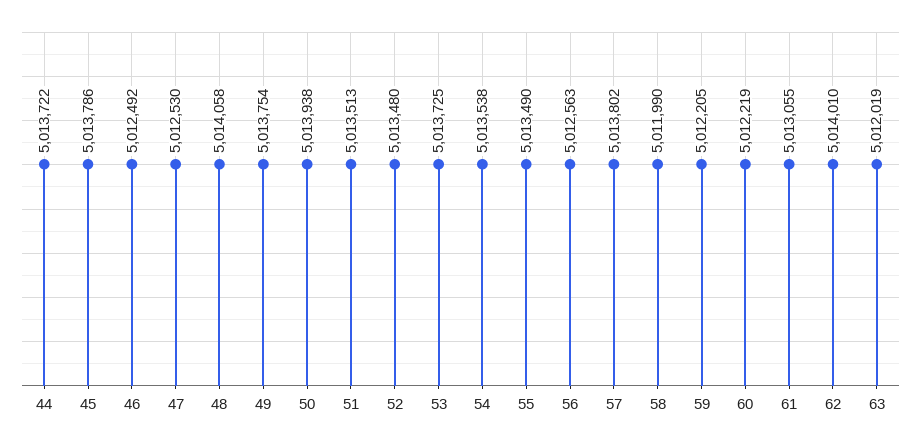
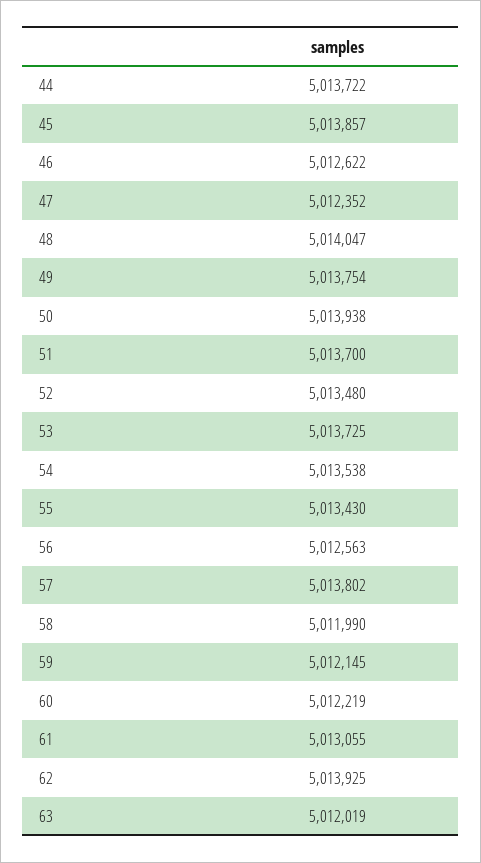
45: 5013786 -> 5013857
46: 5012492 -> 5012622
47: 5012530 -> 5012352
48: 5014058 -> 5014047
51: 5013513 -> 5013700
55: 5013490 -> 5013430
59: 5012205 -> 5012145
62: 5014010 -> 5013925

